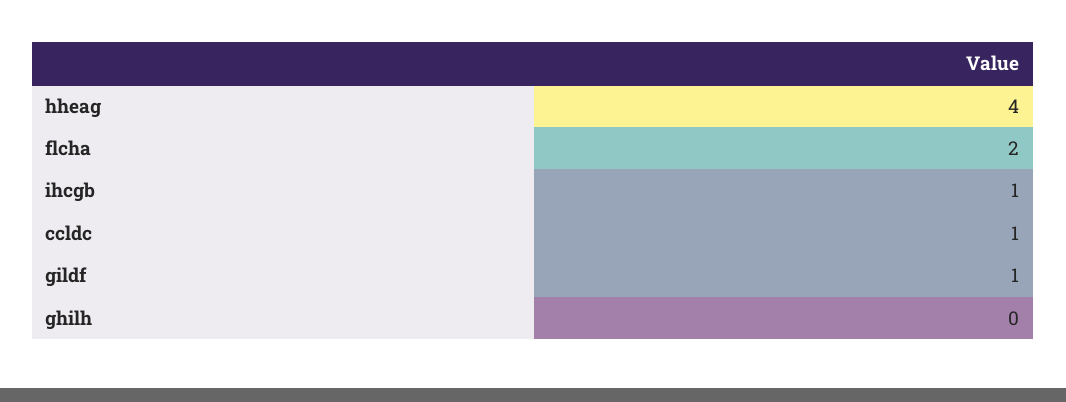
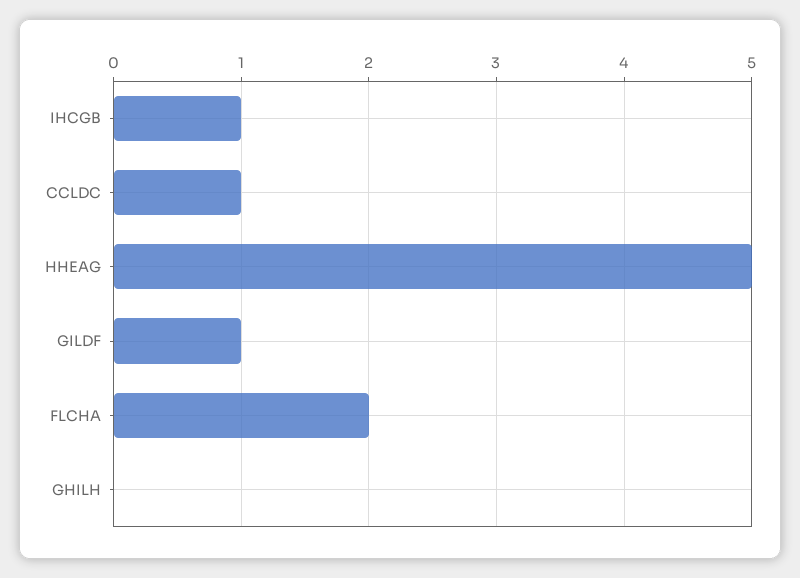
hheag: 4 -> 5

